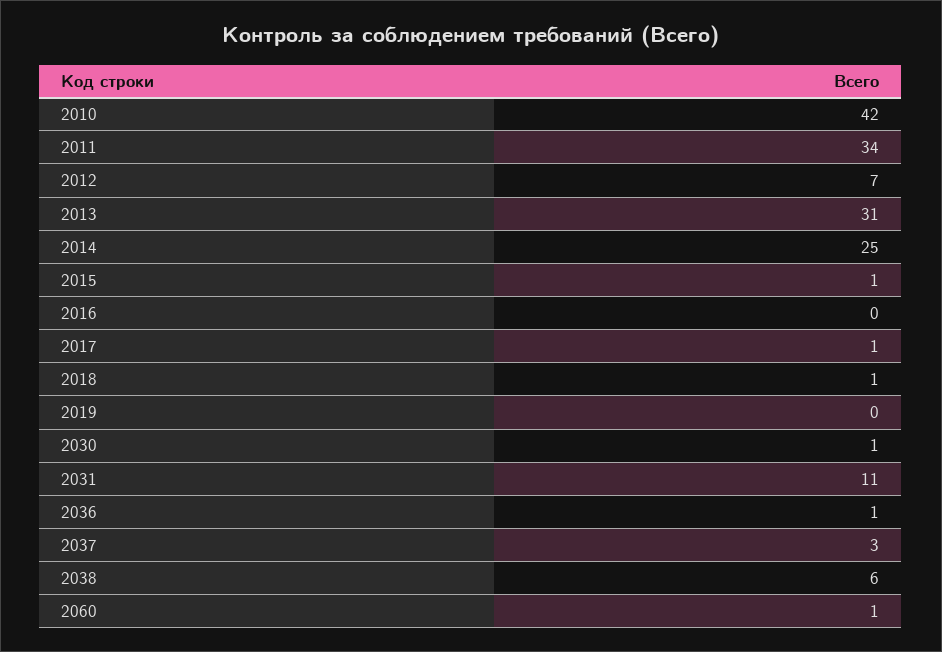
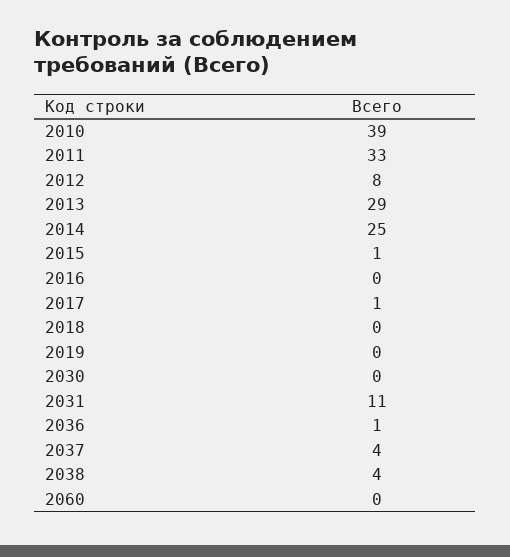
2010: 42 -> 39
2011: 34 -> 33
2012: 7 -> 8
2013: 31 -> 29
2018: 1 -> 0
2030: 1 -> 0
2037: 3 -> 4
2038: 6 -> 4
2060: 1 -> 0

